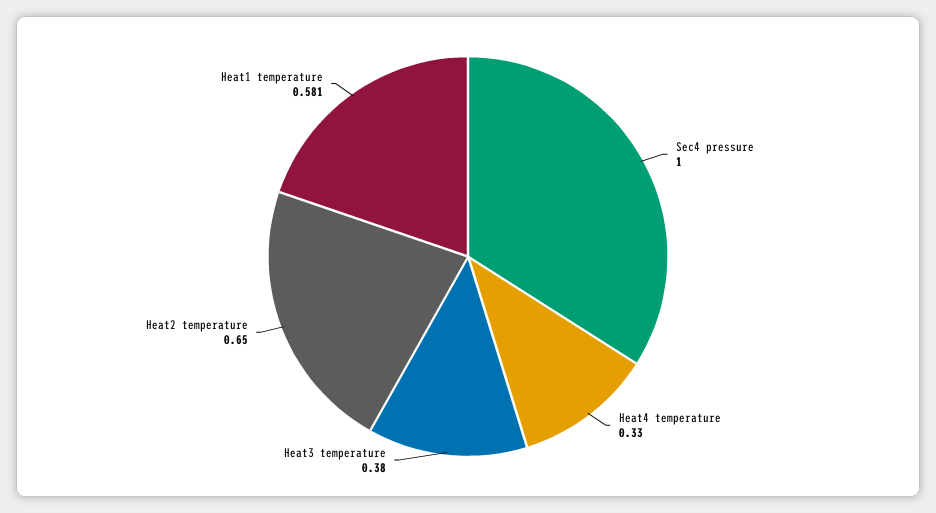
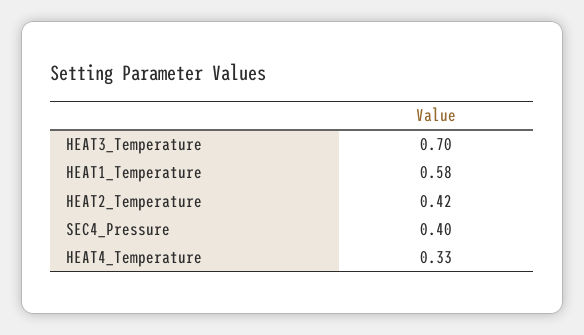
Sec4 pressure: 1 -> 0.4
Heat3 temperature: 0.38 -> 0.7
Heat2 temperature: 0.65 -> 0.42

